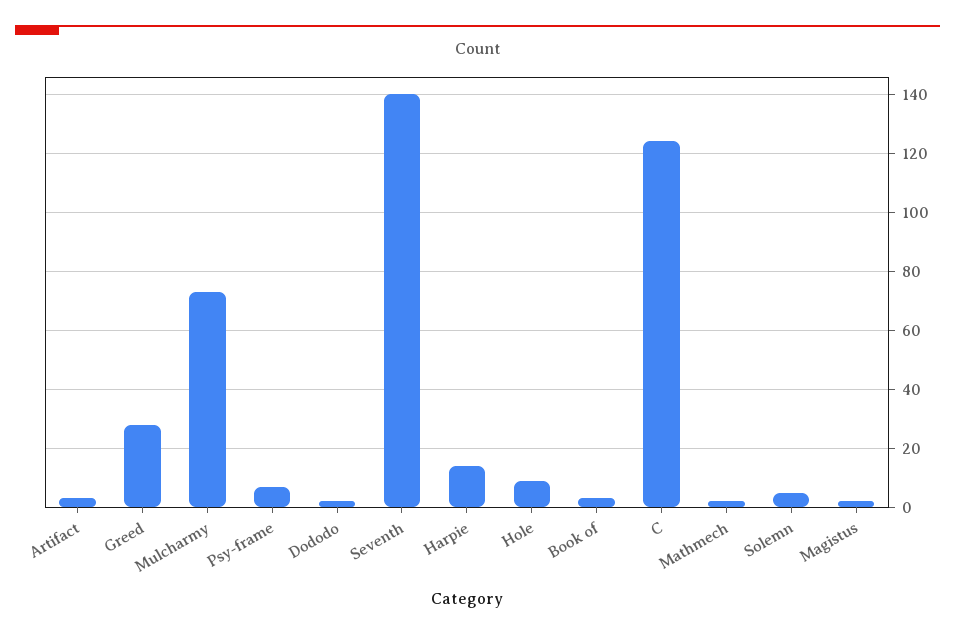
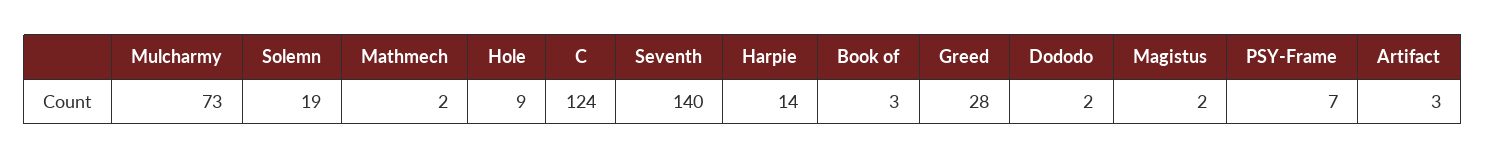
Solemn: 5 -> 19

